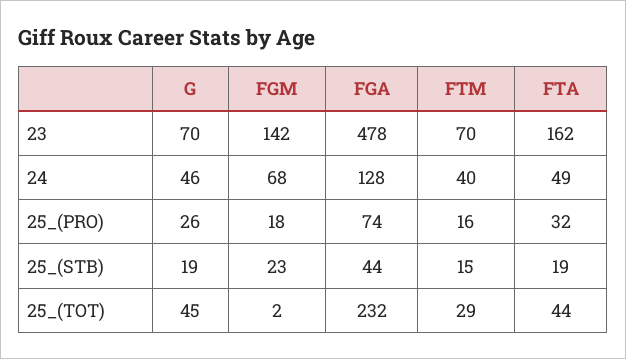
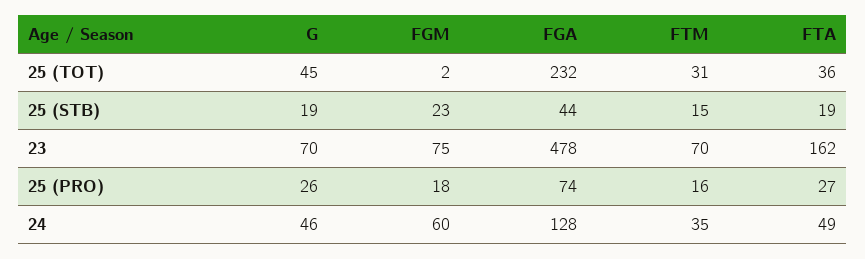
FGM, 23: 142 -> 75
FGM, 24: 68 -> 60
FTM, 24: 40 -> 35
FTA, 25_(PRO): 32 -> 27
FTM, 25_(TOT): 29 -> 31
FTA, 25_(TOT): 44 -> 36

